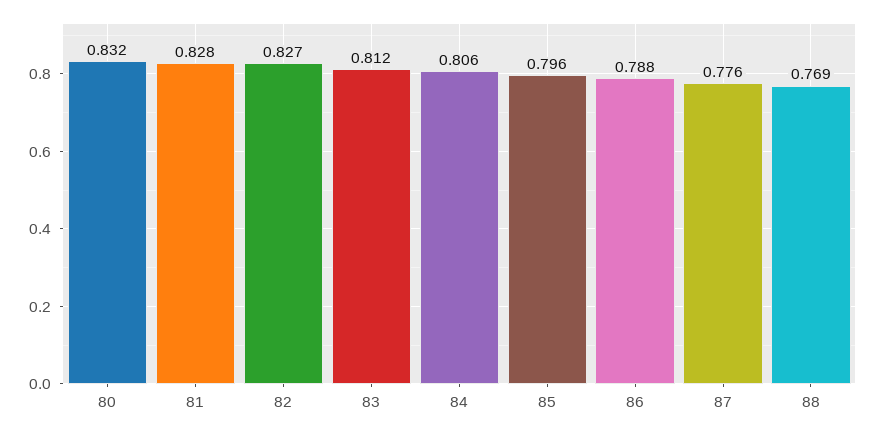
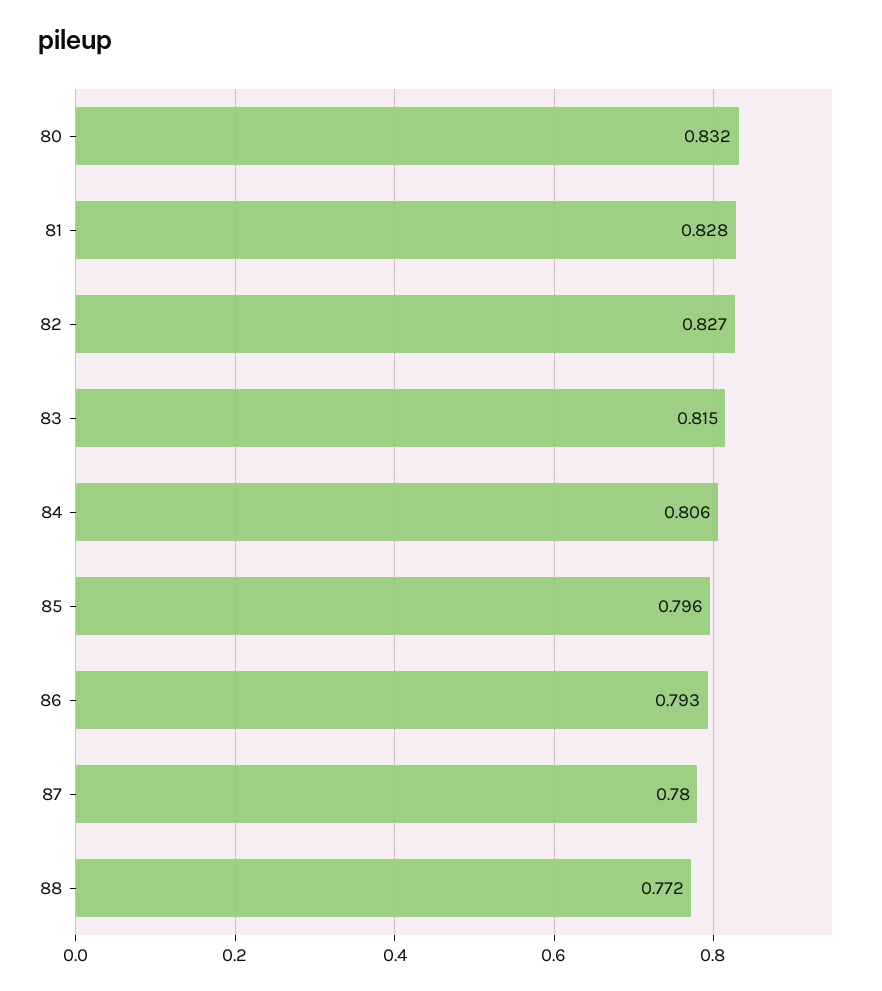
83: 0.812 -> 0.815
86: 0.788 -> 0.793
87: 0.776 -> 0.78
88: 0.769 -> 0.772

